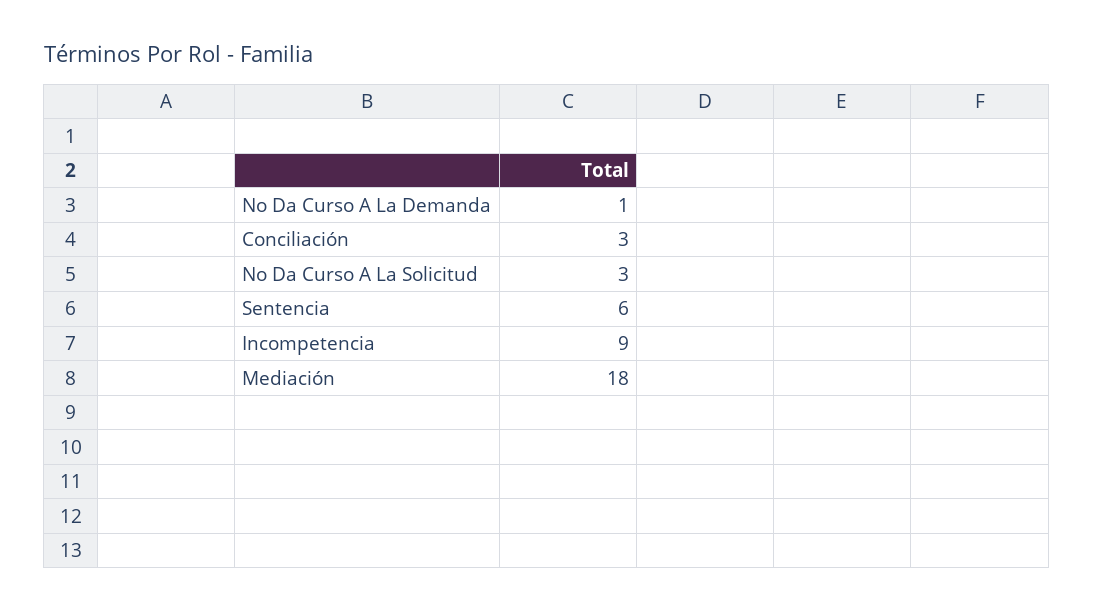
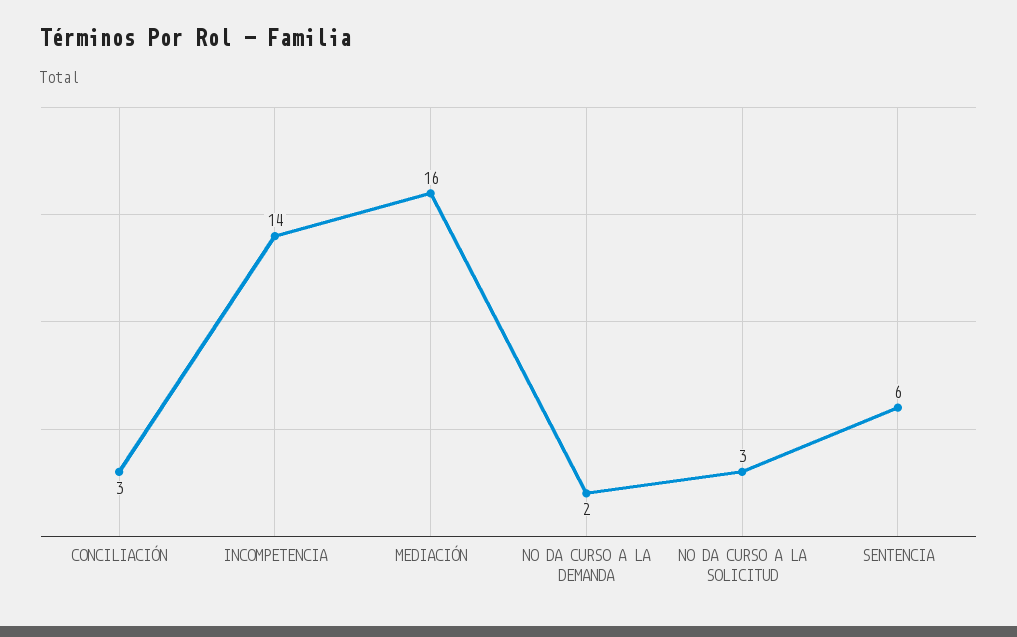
No Da Curso A La Demanda: 1 -> 2
Incompetencia: 9 -> 14
Mediación: 18 -> 16

